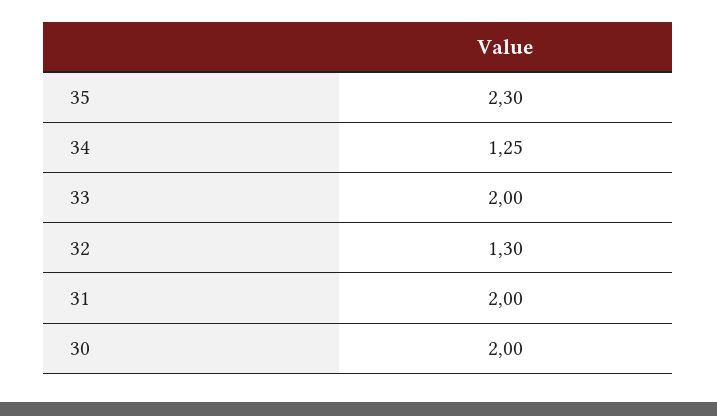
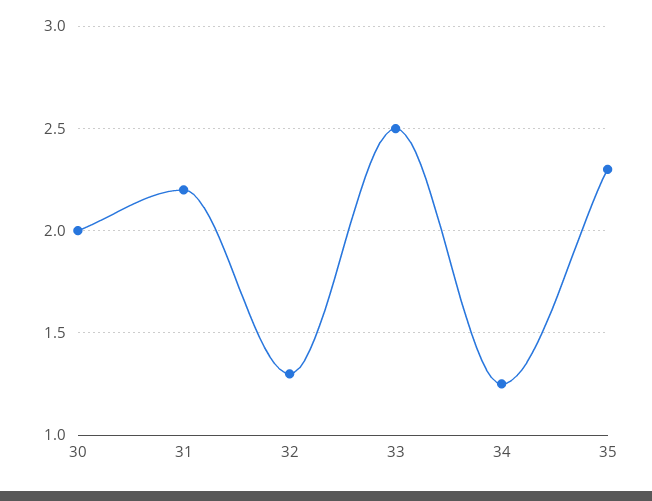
33: 2 -> 2.5
31: 2 -> 2.2

